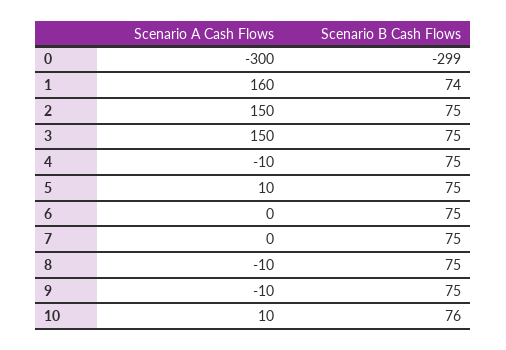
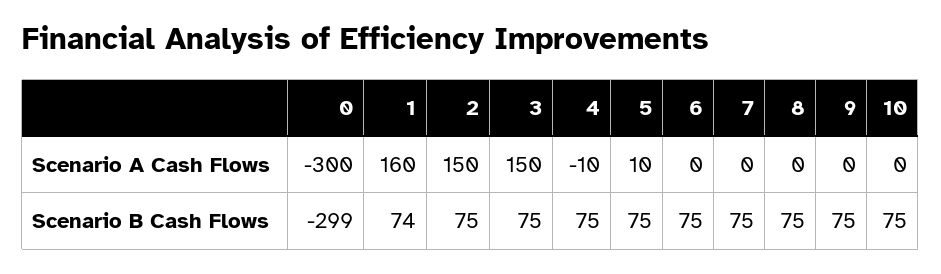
Scenario A Cash Flows, 8: -10 -> 0
Scenario A Cash Flows, 9: -10 -> 0
Scenario A Cash Flows, 10: 10 -> 0
Scenario B Cash Flows, 10: 76 -> 75

